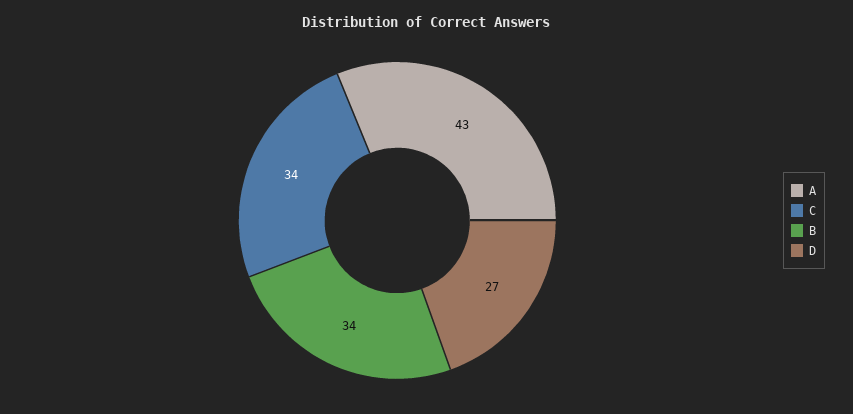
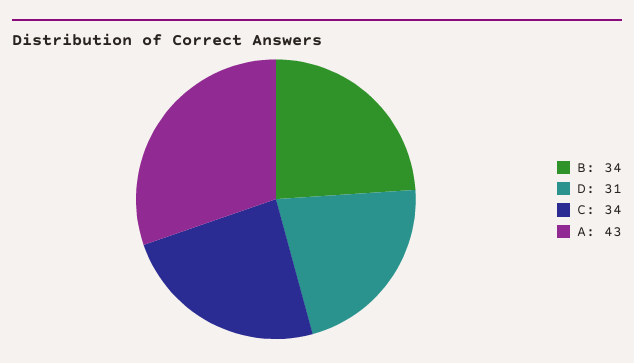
D: 27 -> 31

